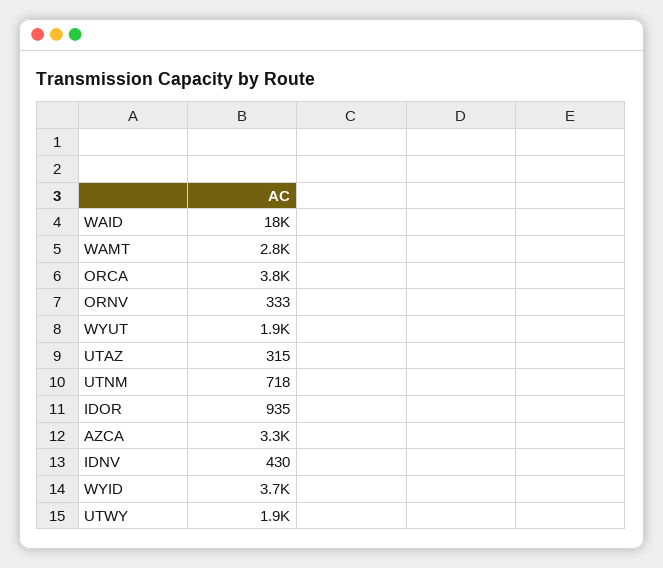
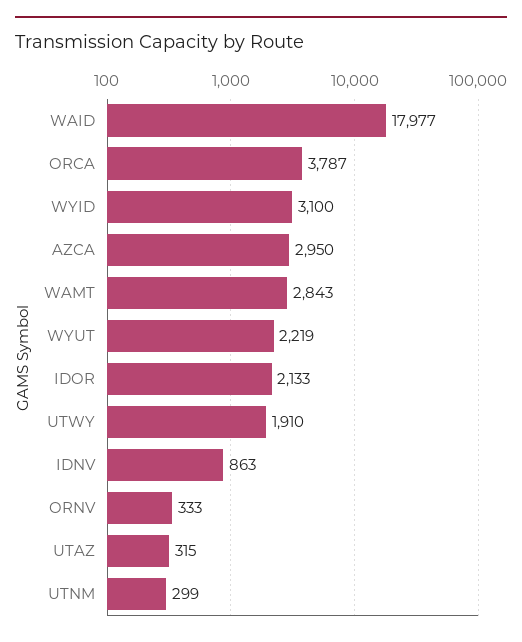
WYUT: 1900 -> 2219
UTNM: 718 -> 299
IDOR: 935 -> 2133
AZCA: 3300 -> 2950
IDNV: 430 -> 863
WYID: 3700 -> 3100

